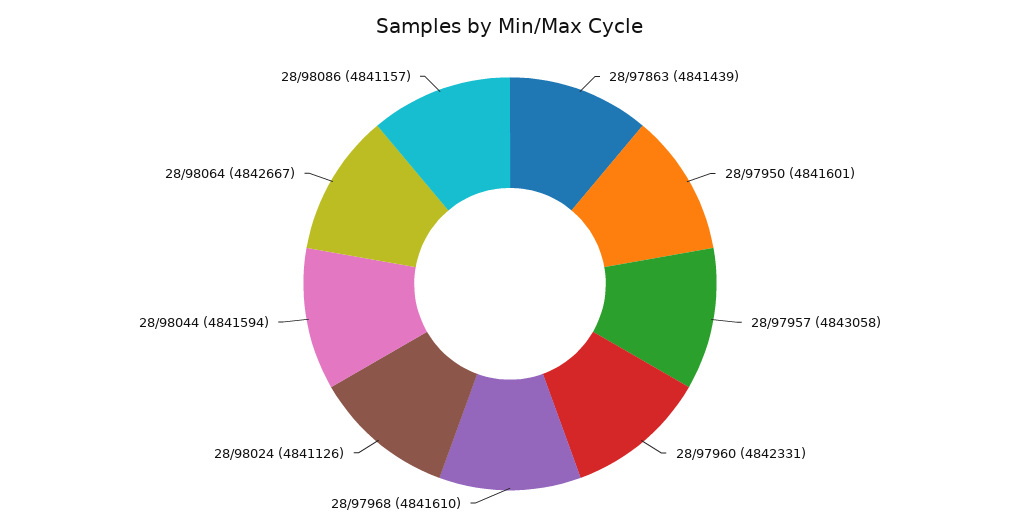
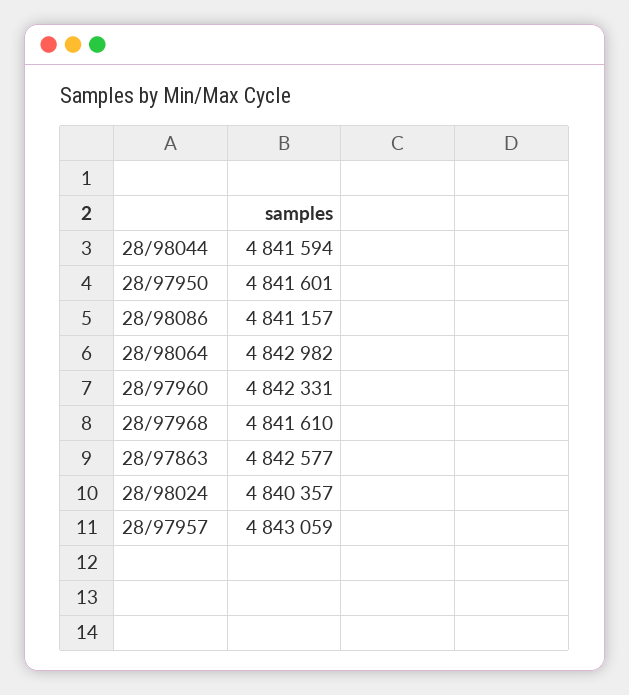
28/97863: 4841439 -> 4842577
28/97957: 4843058 -> 4843059
28/98024: 4841126 -> 4840357
28/98064: 4842667 -> 4842982

